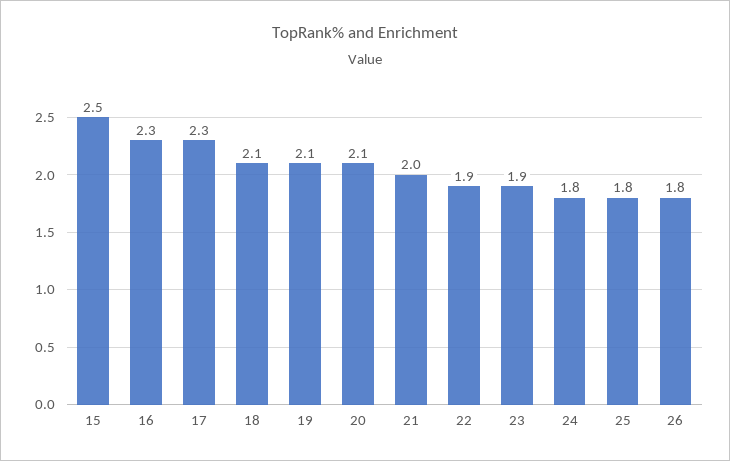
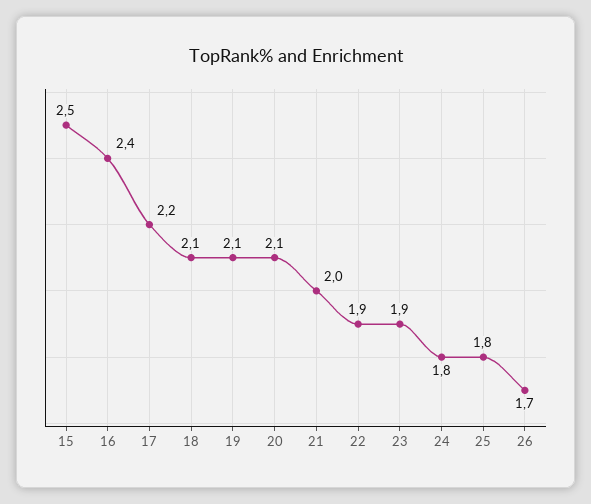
16: 2.3 -> 2.4
17: 2.3 -> 2.2
26: 1.8 -> 1.7

